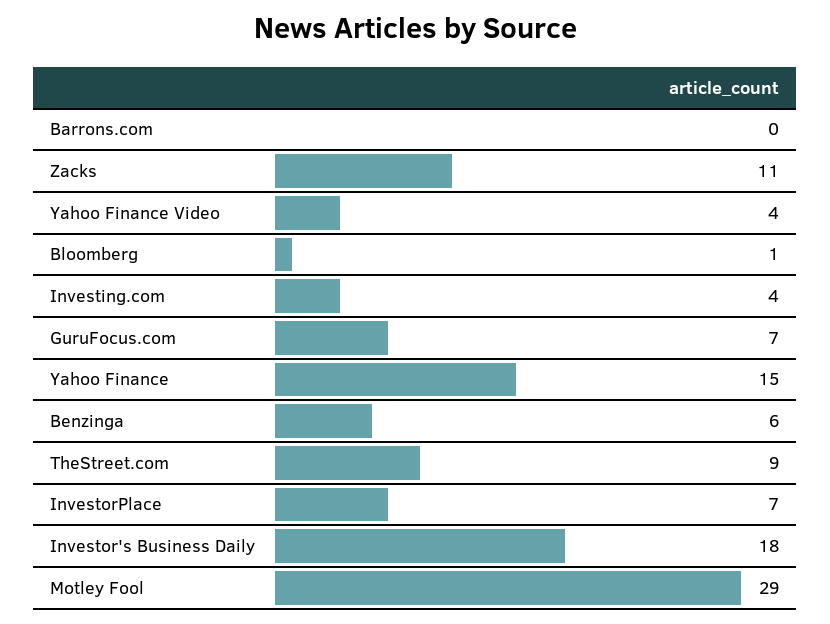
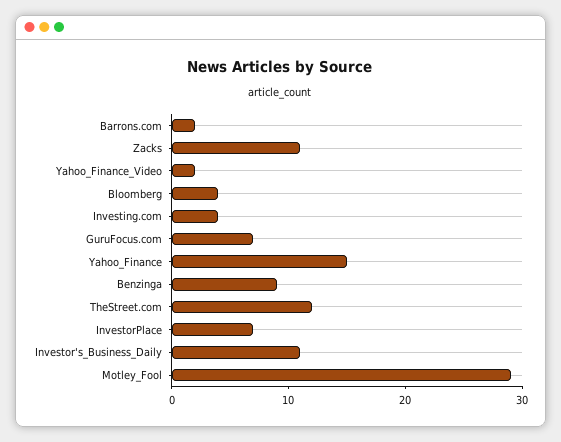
Barrons.com: 0 -> 2
Yahoo Finance Video: 4 -> 2
Bloomberg: 1 -> 4
Benzinga: 6 -> 9
TheStreet.com: 9 -> 12
Investor's Business Daily: 18 -> 11

